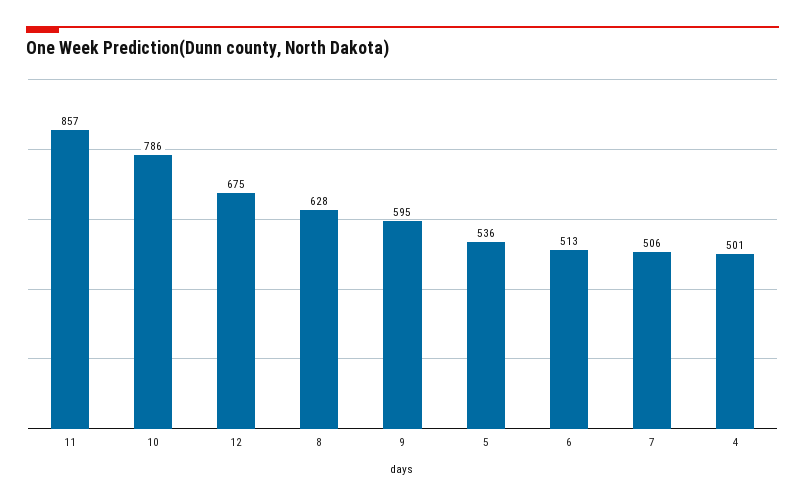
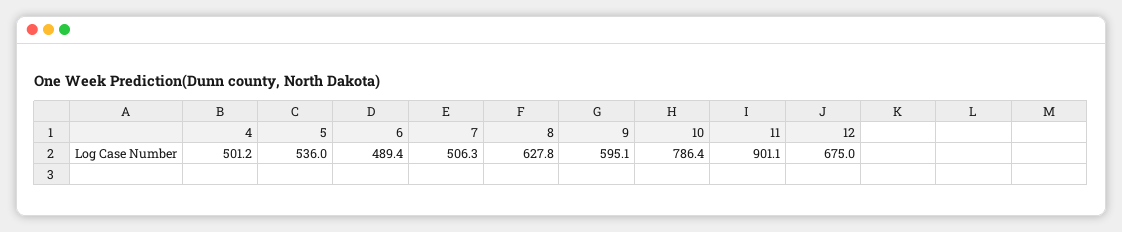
11: 857 -> 901.1
6: 513 -> 489.4

